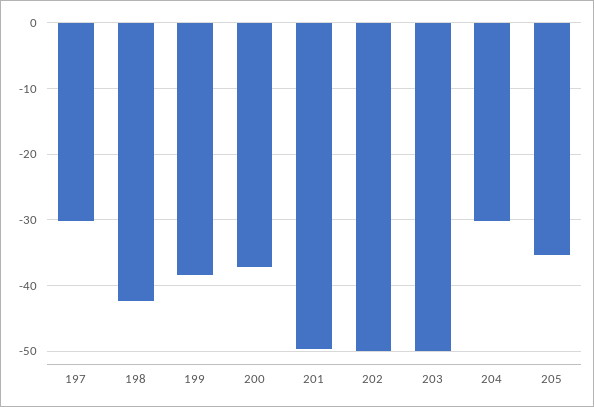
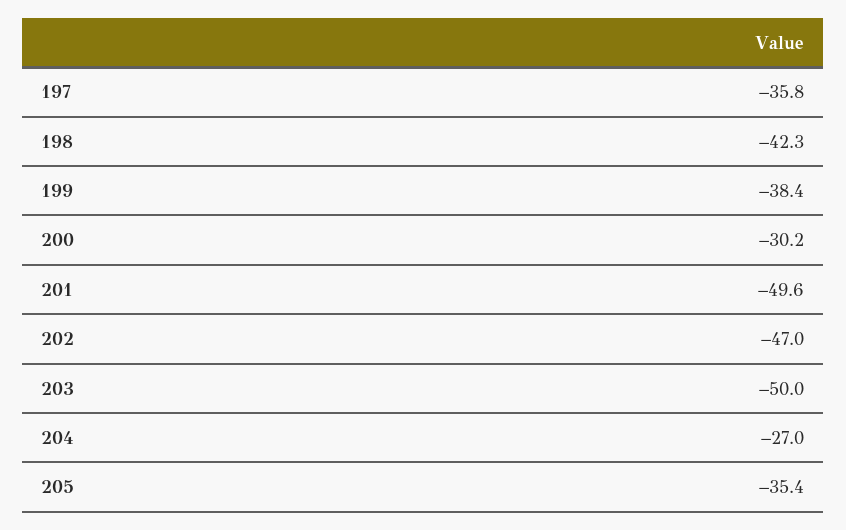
197: -30 -> -35.8
200: -37 -> -30.2
202: -50 -> -47
204: -30 -> -27

